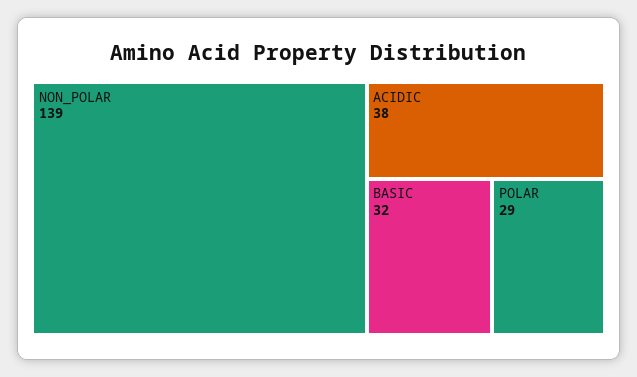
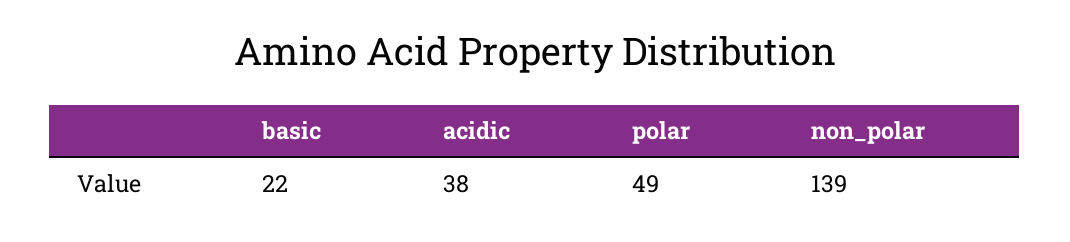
BASIC: 32 -> 22
POLAR: 29 -> 49

